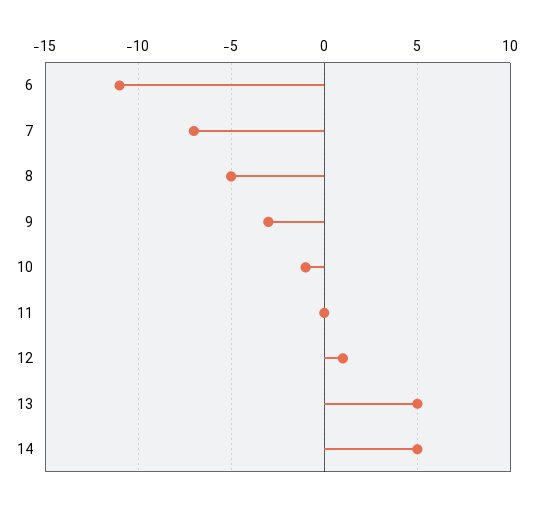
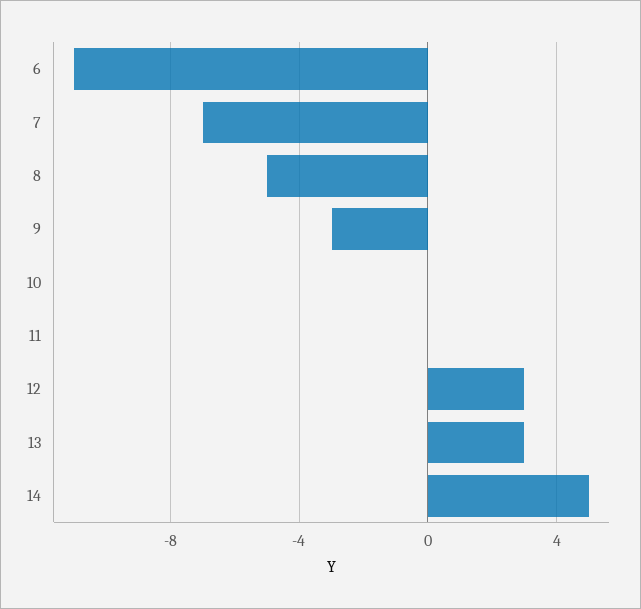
10: -1 -> 0
12: 1 -> 3
13: 5 -> 3

